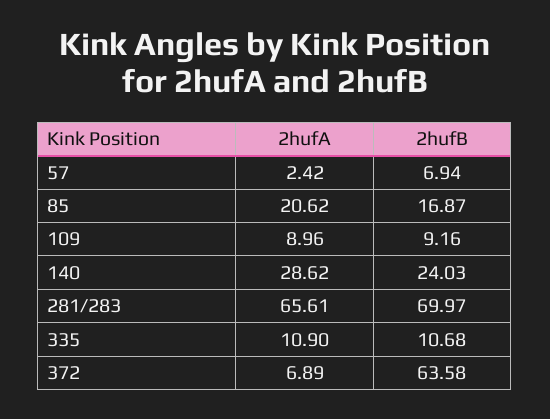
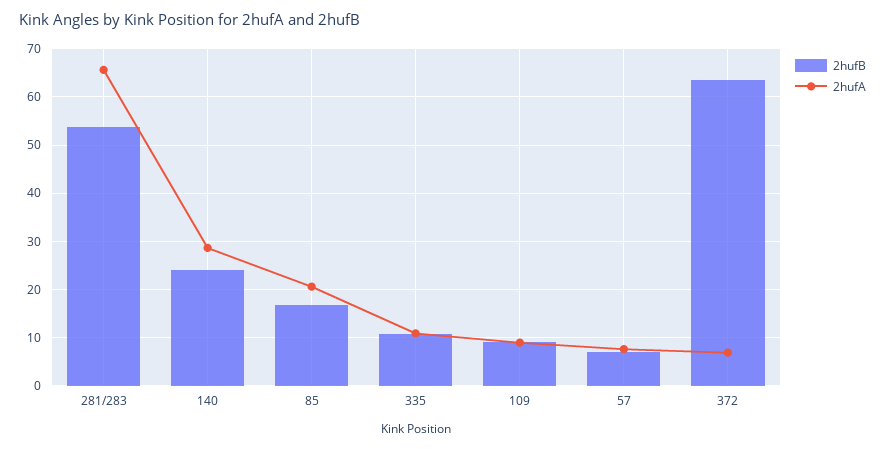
2hufA, 57: 2.42 -> 8
2hufB, 281/283: 69.97 -> 54

